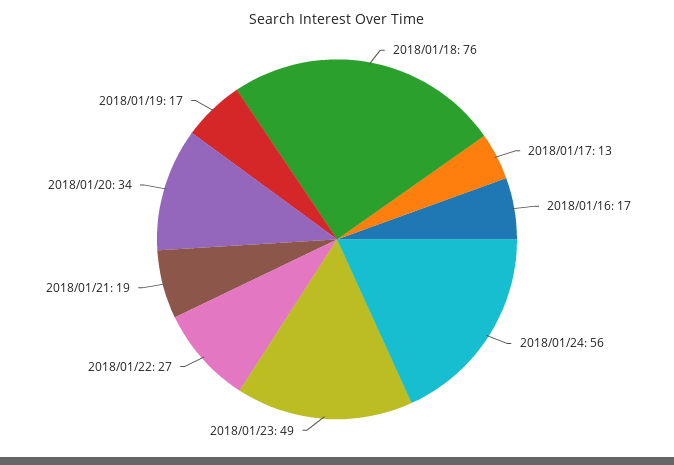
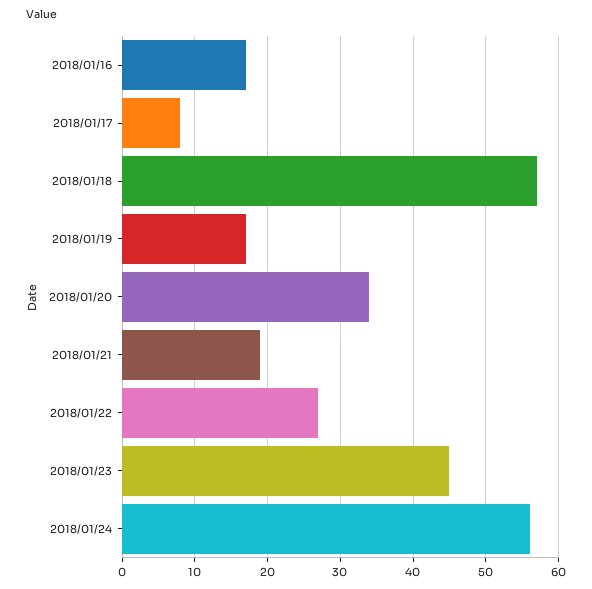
2018/01/18: 76 -> 57
2018/01/17: 13 -> 8
2018/01/23: 49 -> 45

